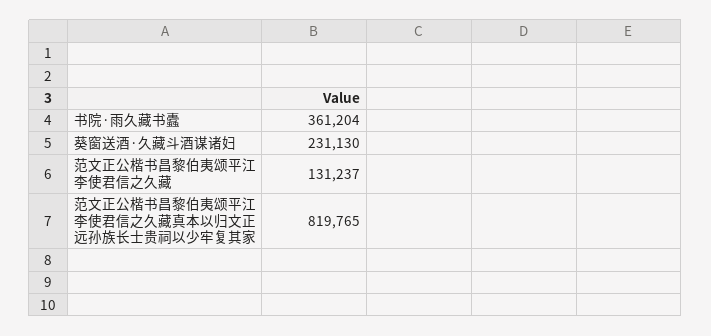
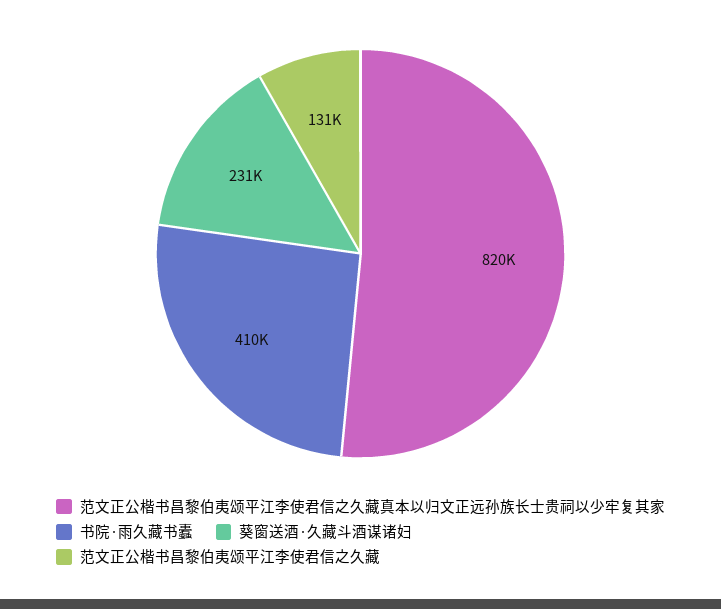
书院·雨久藏书蠹: 361204 -> 410000

